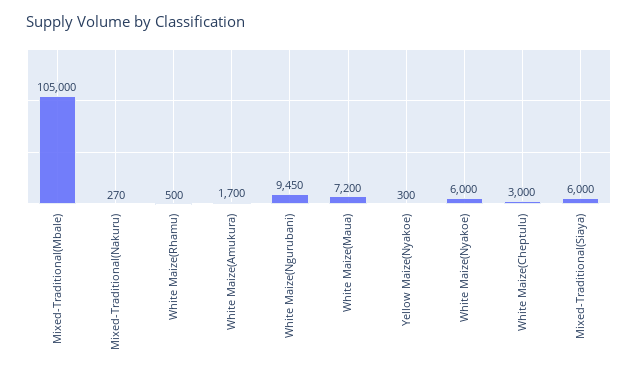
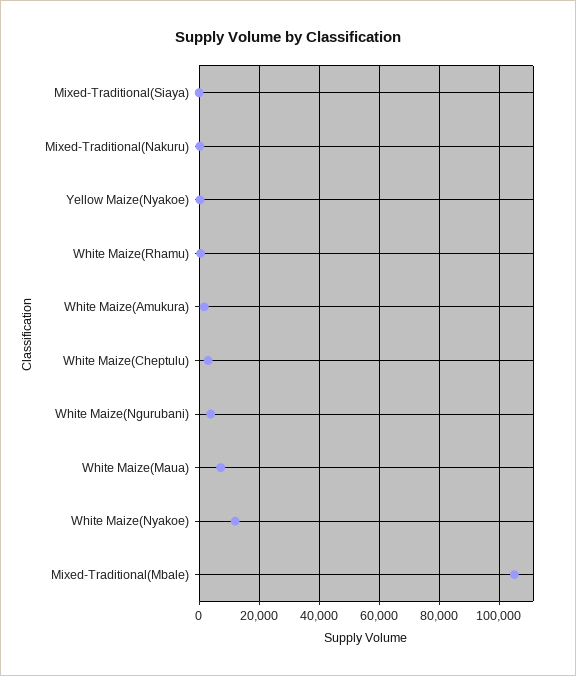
White Maize(Ngurubani): 9450 -> 4000
White Maize(Nyakoe): 6000 -> 12000
Mixed-Traditional(Siaya): 6000 -> 0

